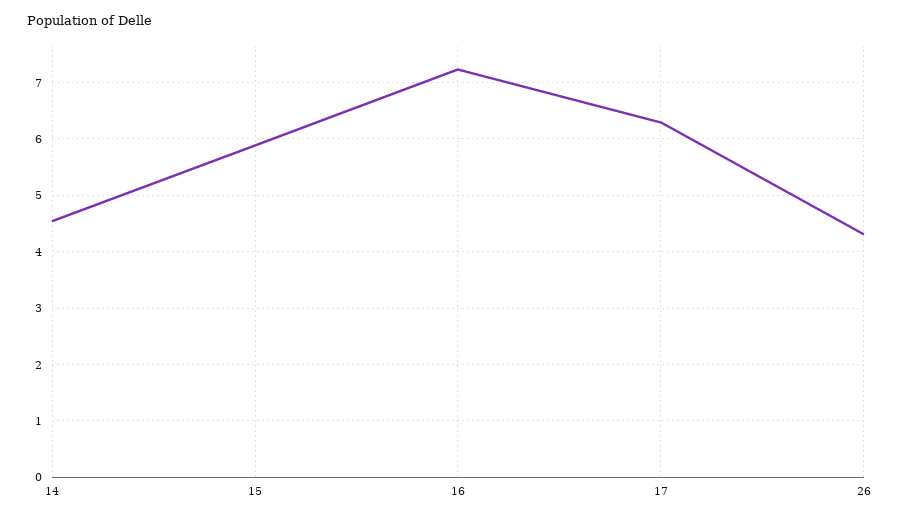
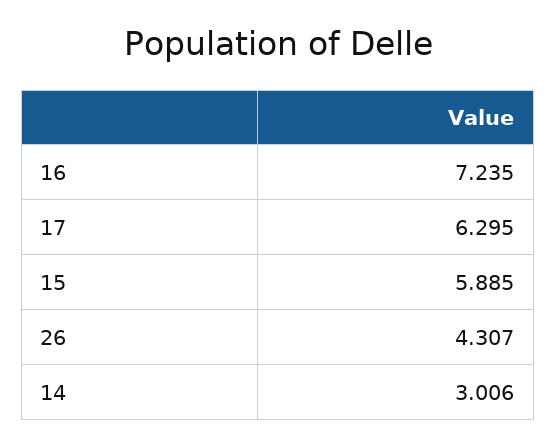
14: 4.6 -> 3.006

